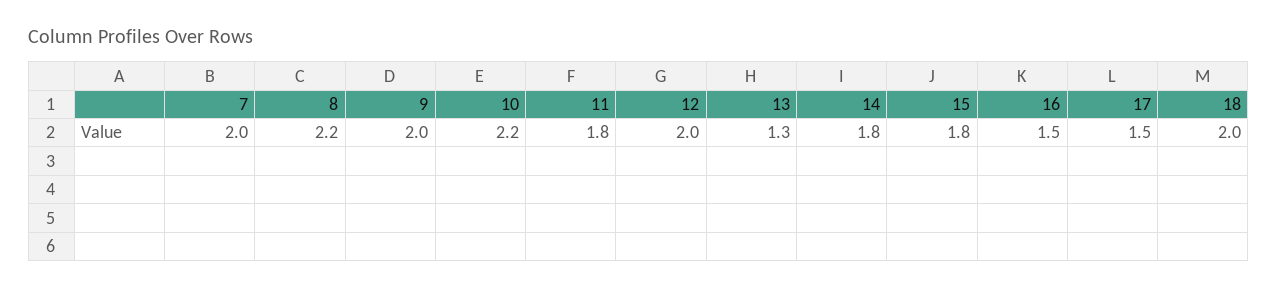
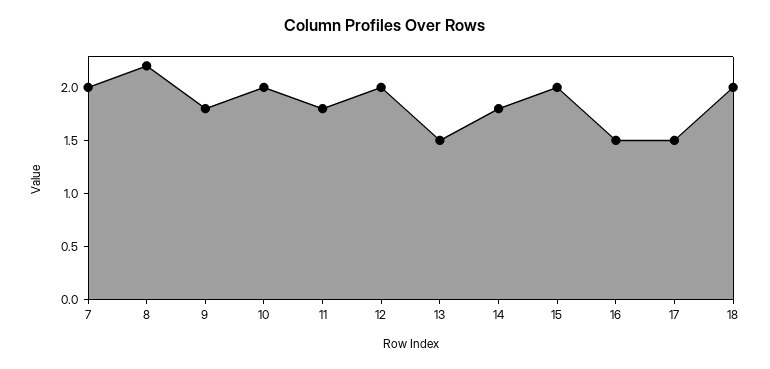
9: 2 -> 1.8
10: 2.2 -> 2
13: 1.3 -> 1.5
15: 1.8 -> 2

